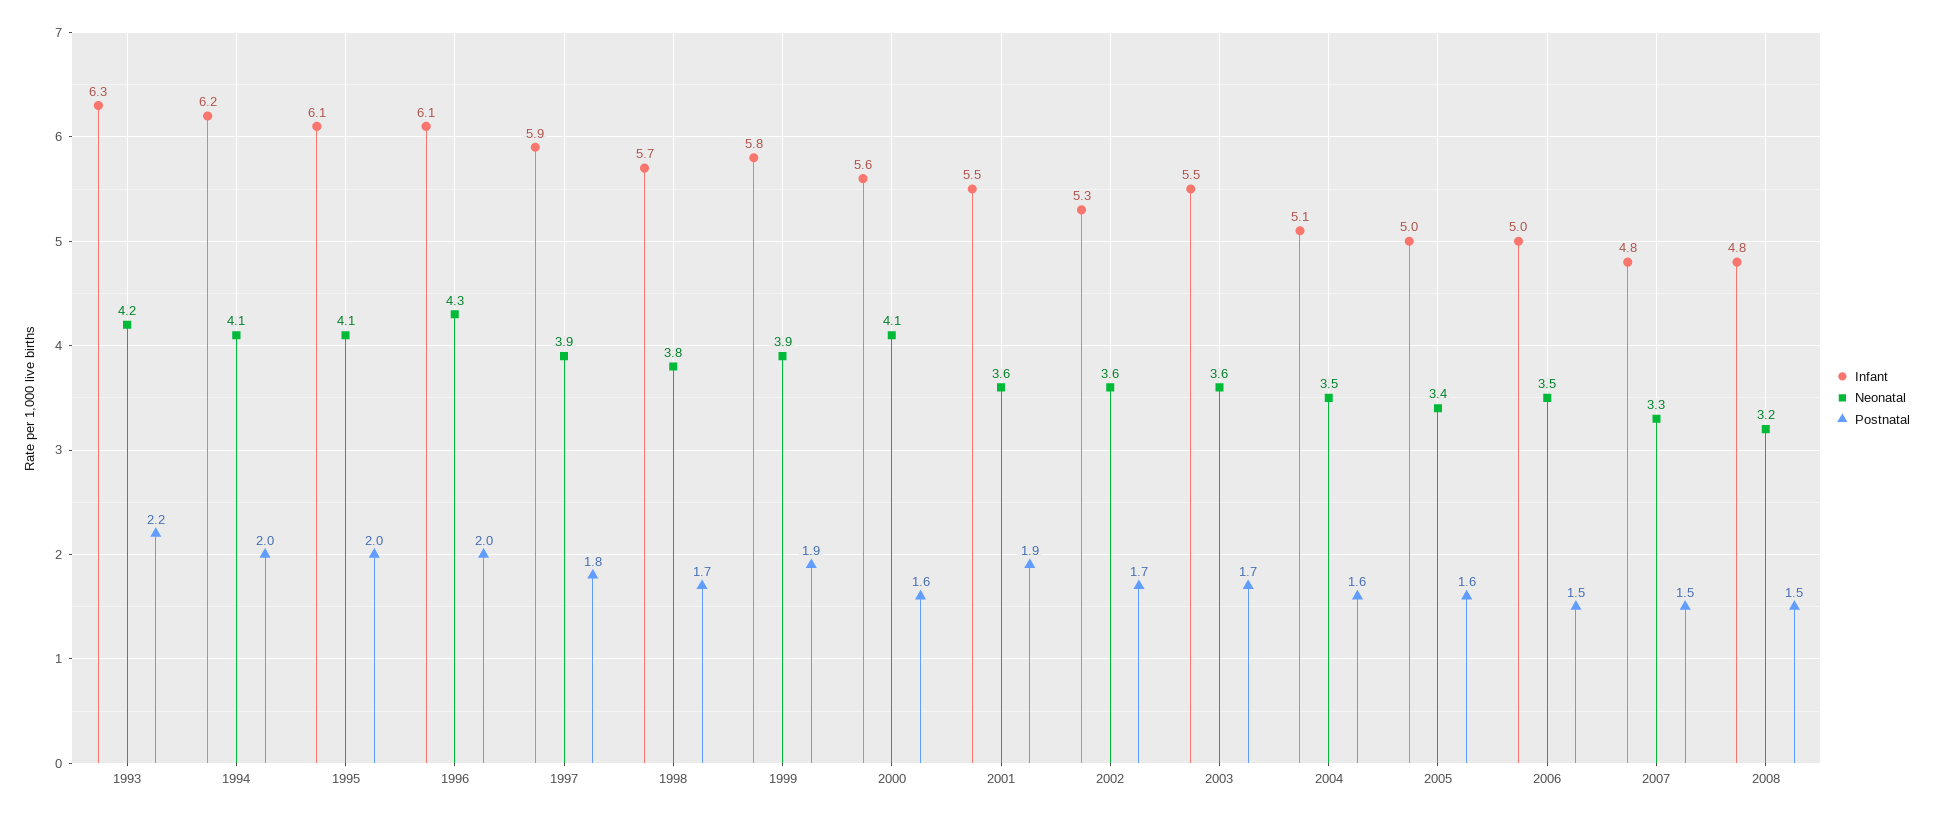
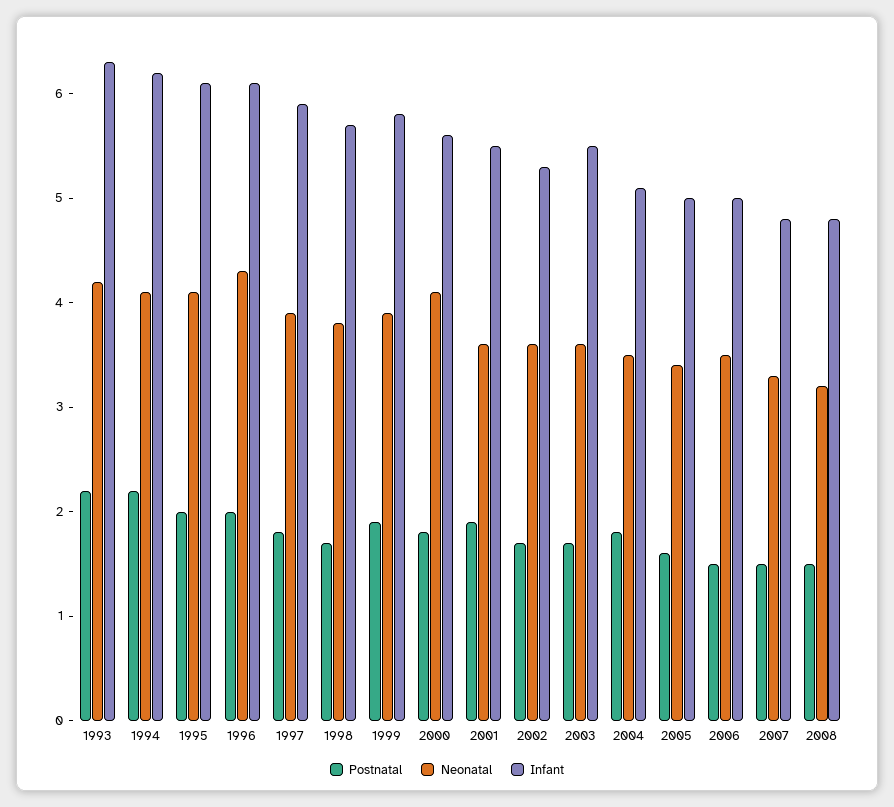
Postnatal, 1994: 2 -> 2.2
Postnatal, 2000: 1.6 -> 1.8
Postnatal, 2004: 1.6 -> 1.8

